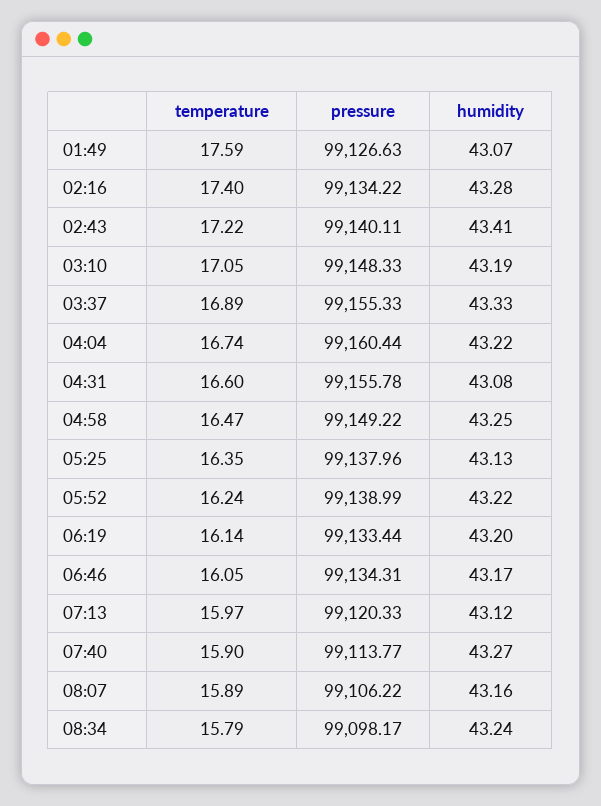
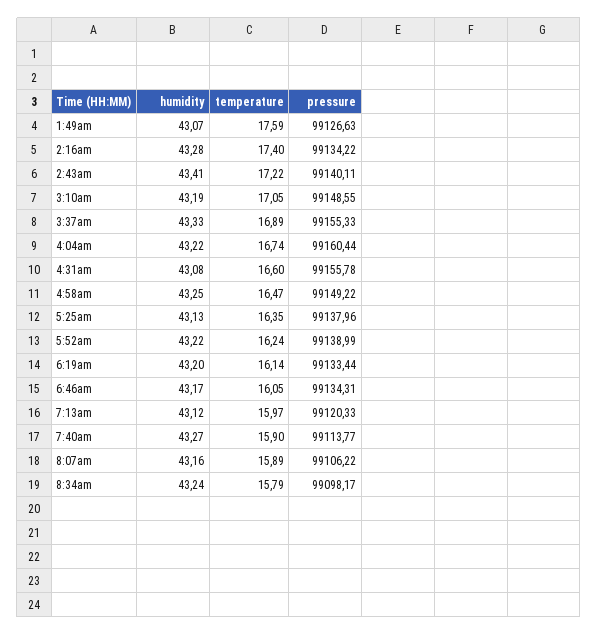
pressure, 03:10: 99148.33 -> 99148.55

